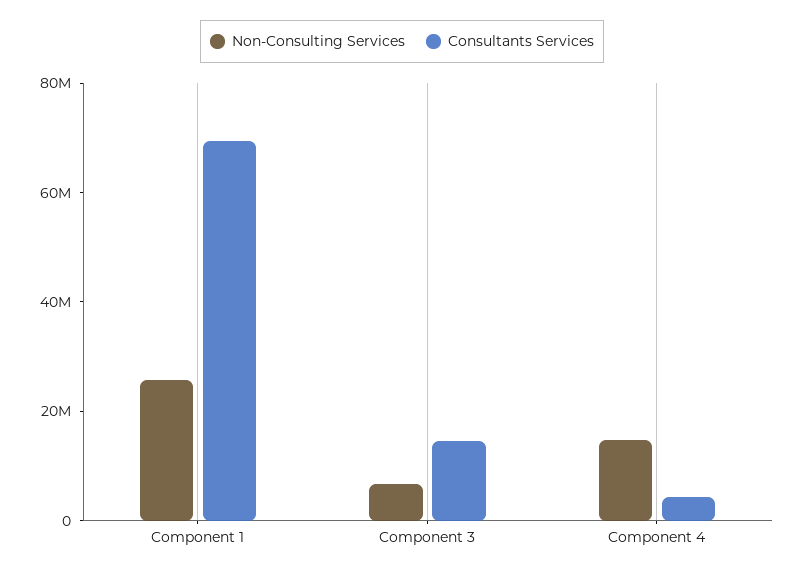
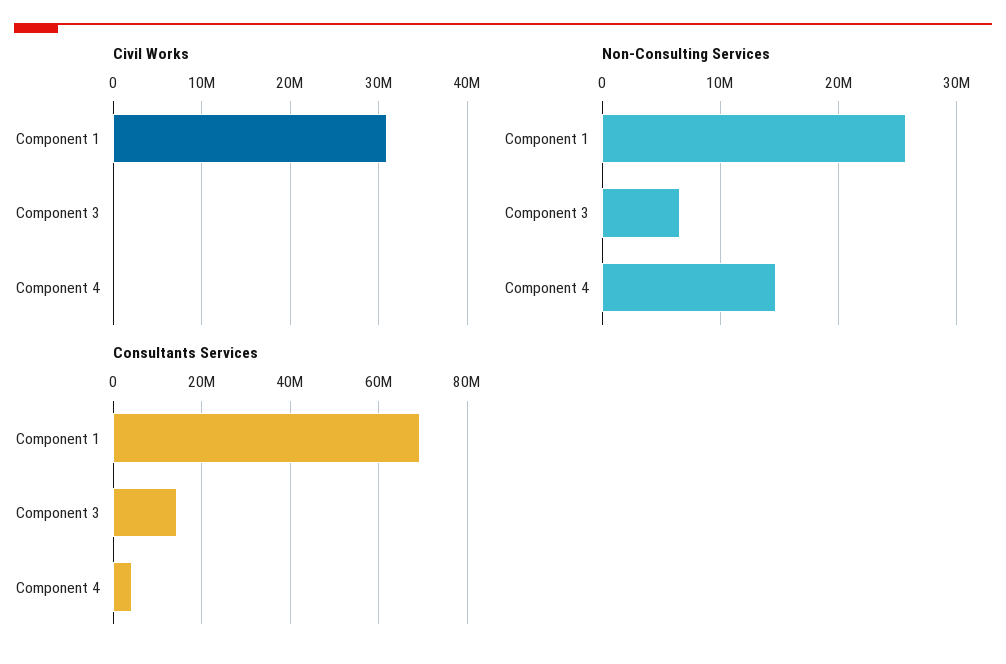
Civil Works, Component 1: none -> 31000000
Civil Works, Component 3: none -> 0
Civil Works, Component 4: none -> 0

